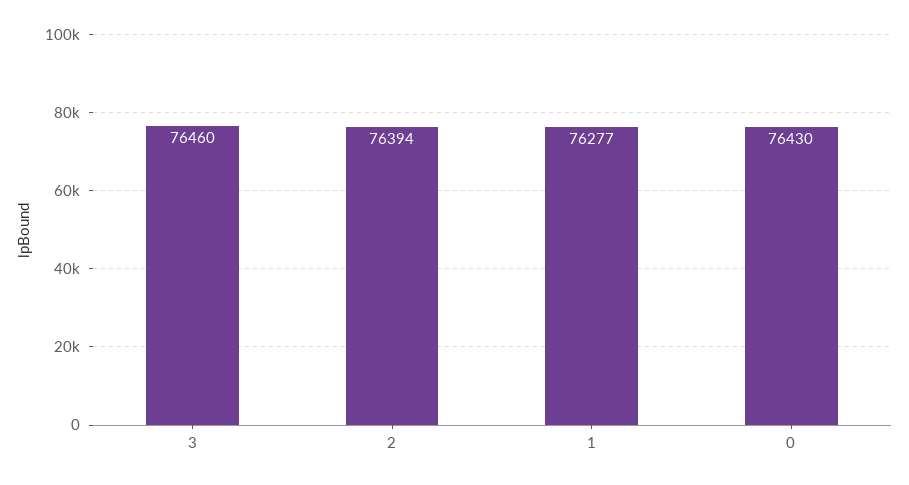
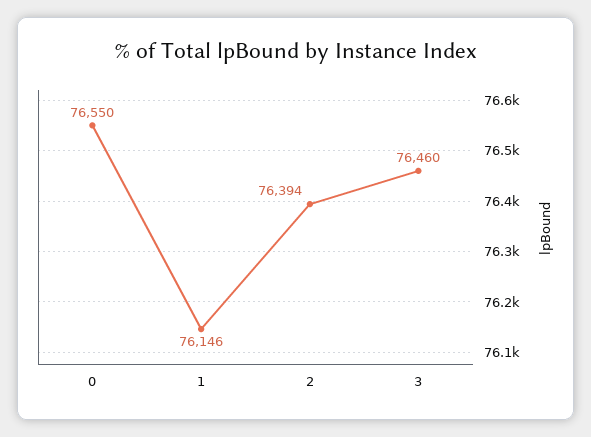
1: 76277 -> 76146
0: 76430 -> 76550

